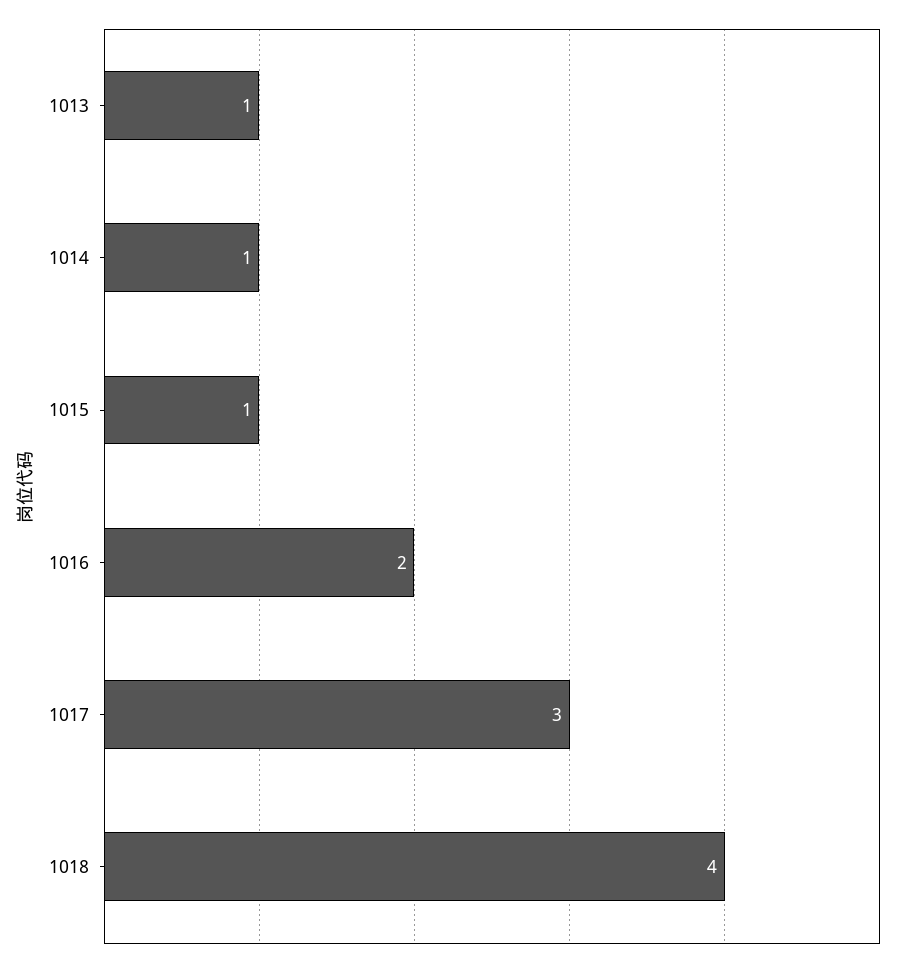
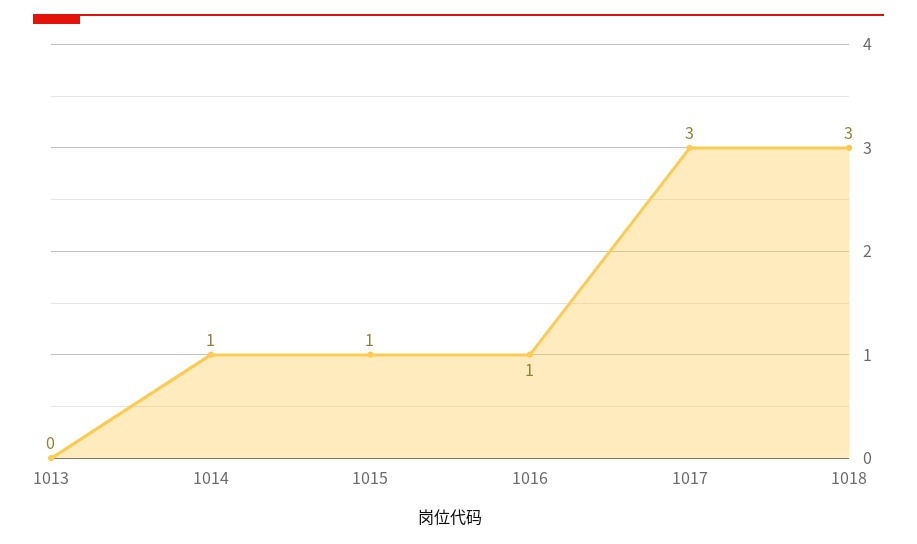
1013: 1 -> 0
1016: 2 -> 1
1018: 4 -> 3

